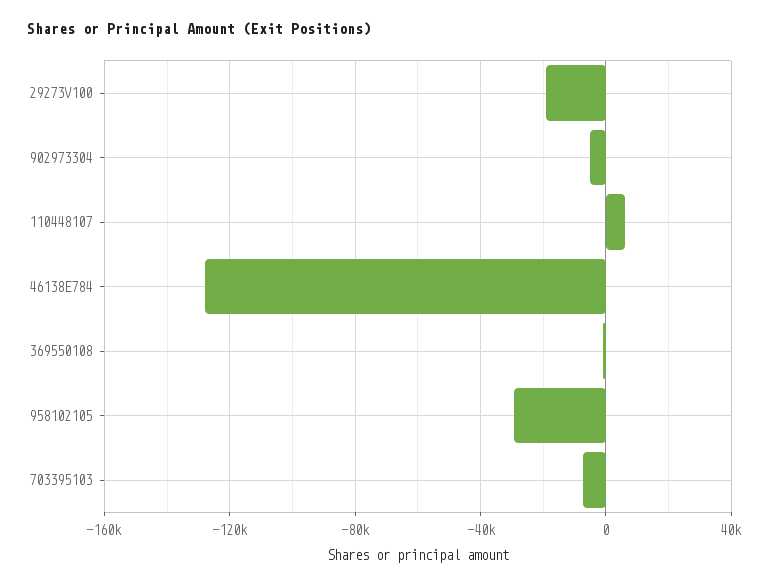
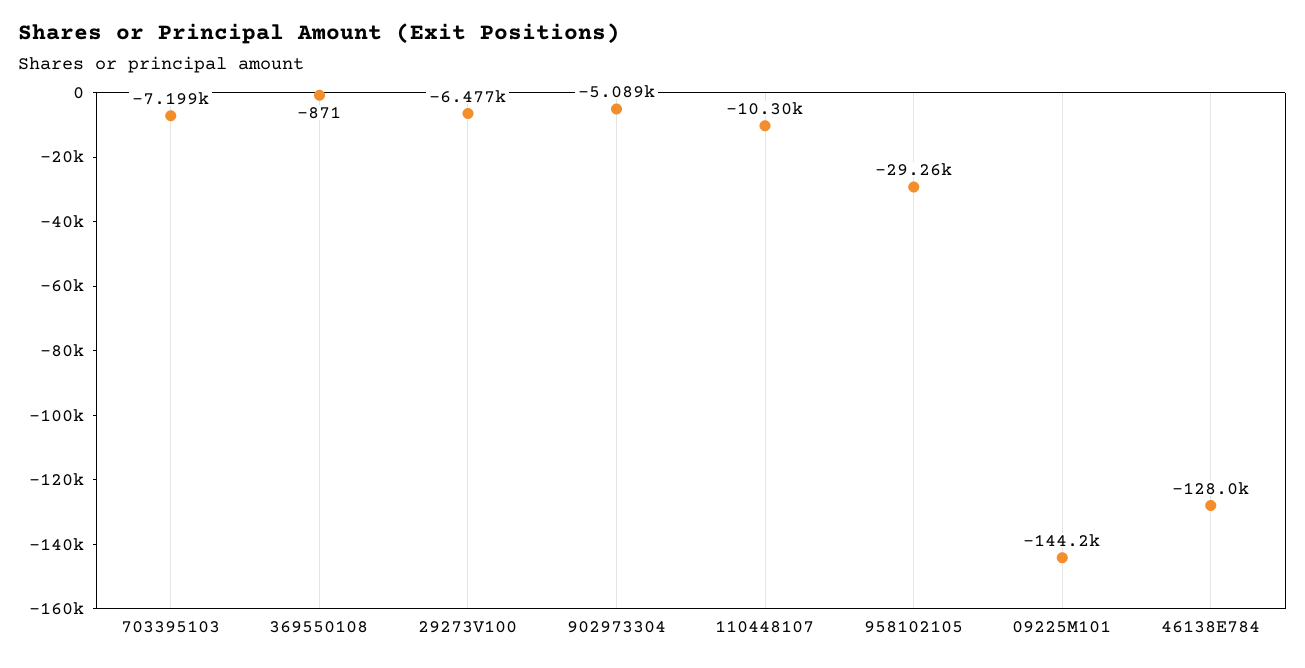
29273V100: -20000 -> -6477
110448107: 5000 -> -10300
09225M101: none -> -144200

